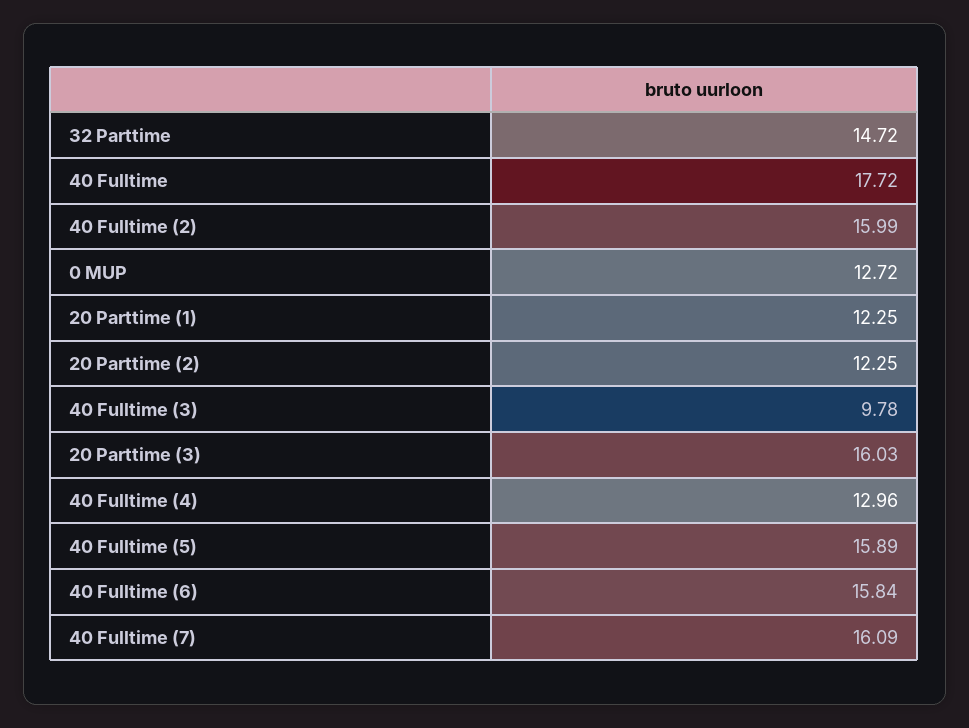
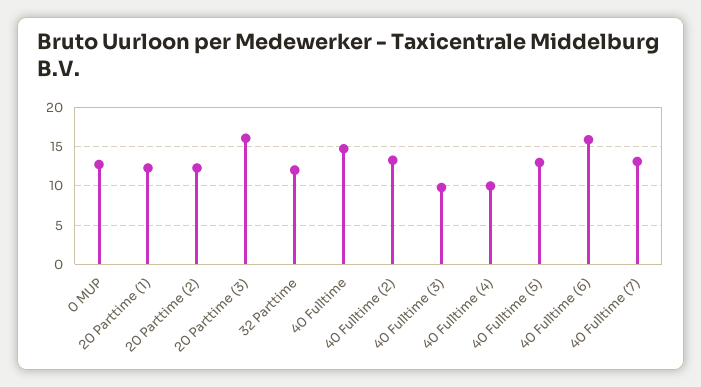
32 Parttime: 14.72 -> 12
40 Fulltime: 17.72 -> 15
40 Fulltime (2): 15.99 -> 13
40 Fulltime (4): 12.96 -> 10
40 Fulltime (5): 15.89 -> 13
40 Fulltime (7): 16.09 -> 13

